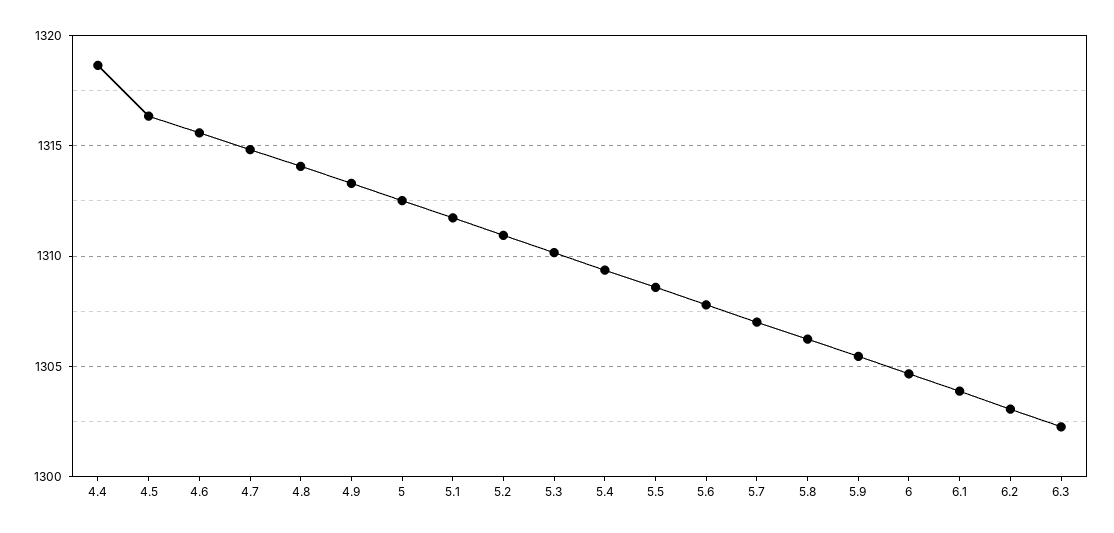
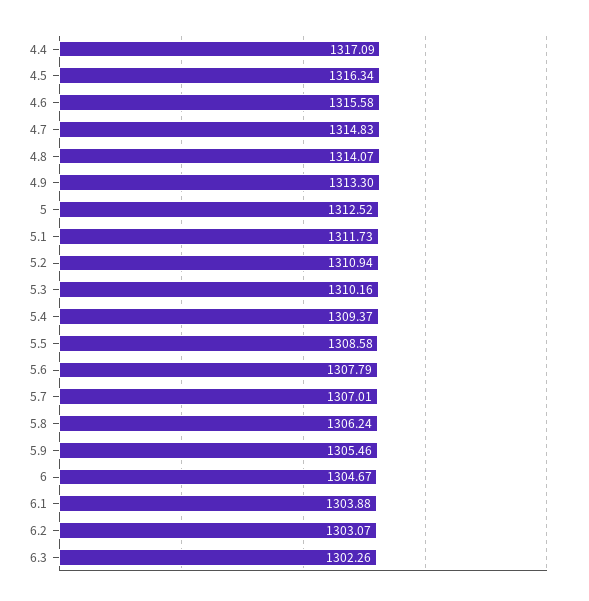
4.4: 1318.5 -> 1317.09

